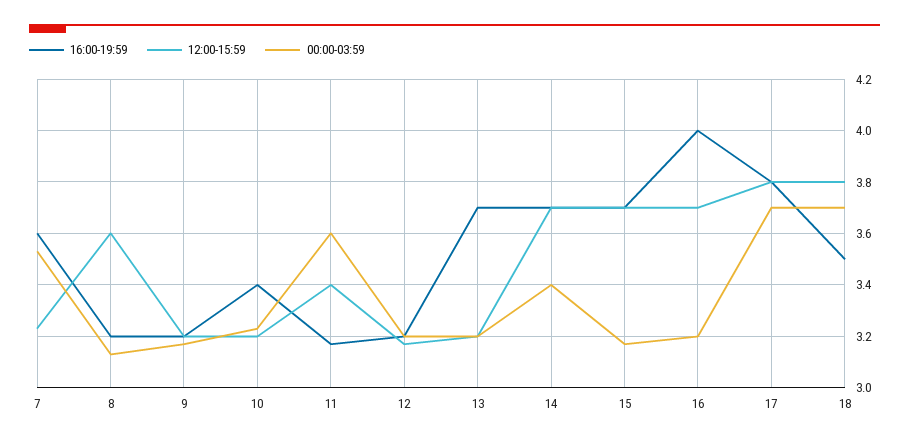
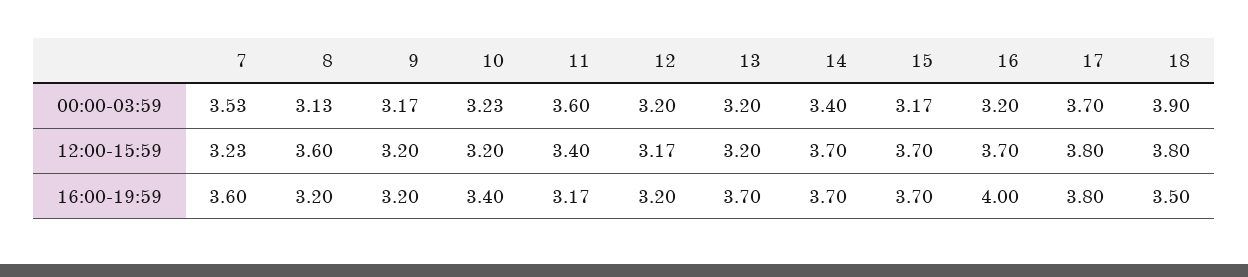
00:00-03:59, 18: 3.7 -> 3.9

